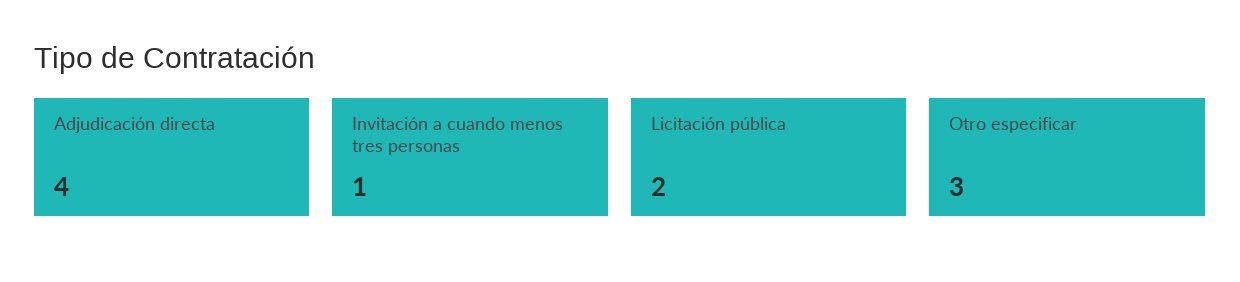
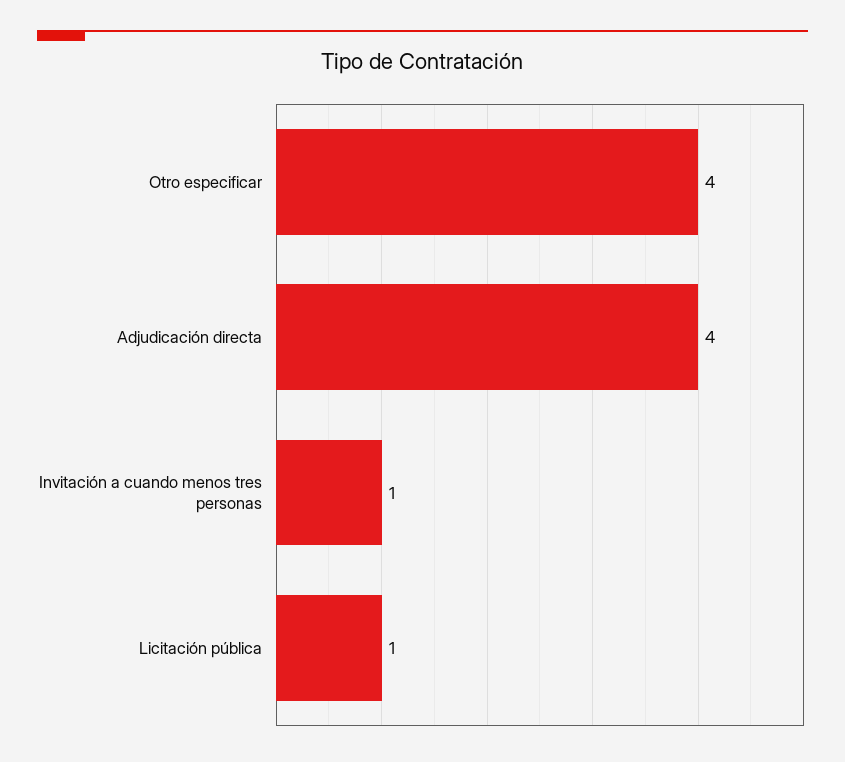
Licitación pública: 2 -> 1
Otro especificar: 3 -> 4

